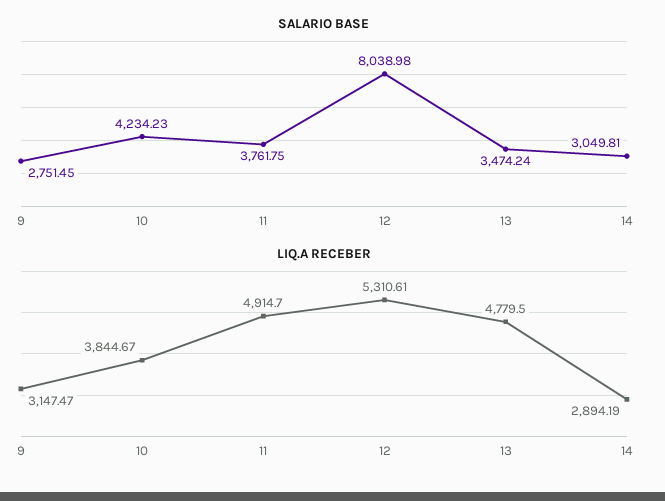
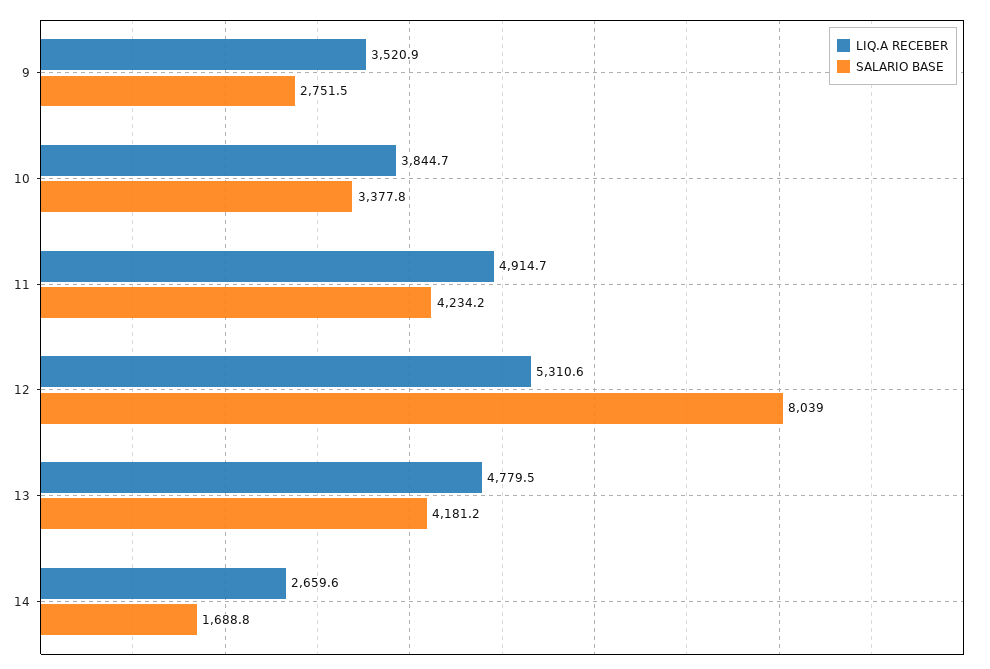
SALARIO BASE, 10: 4234.23 -> 3377.8
SALARIO BASE, 11: 3761.75 -> 4234.2
SALARIO BASE, 13: 3474.24 -> 4181.2
SALARIO BASE, 14: 3049.81 -> 1688.8
LIQ.A RECEBER, 9: 3147.47 -> 3520.9
LIQ.A RECEBER, 14: 2894.19 -> 2659.6

